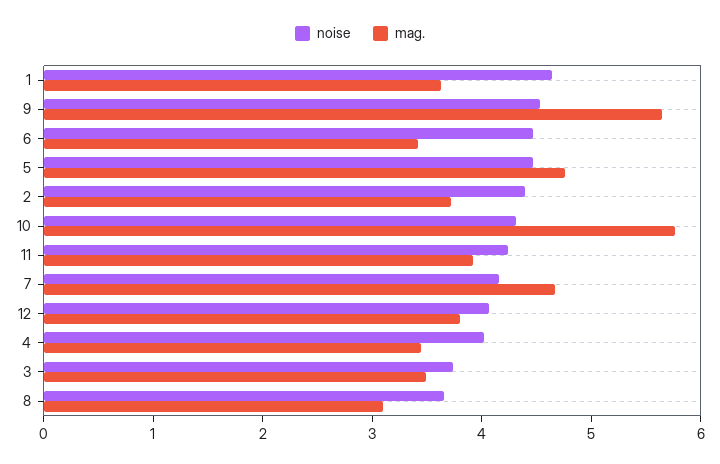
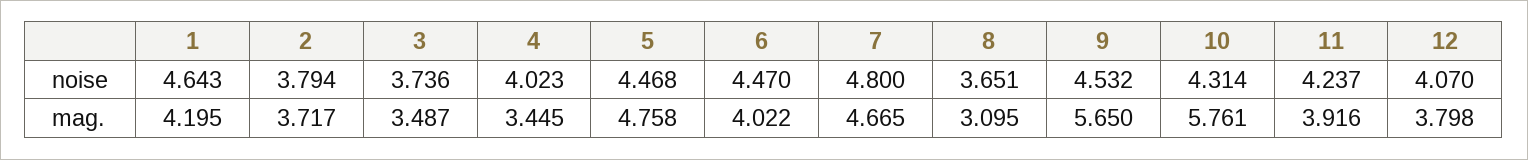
mag., 1: 3.6 -> 4.195
mag., 6: 3.4 -> 4.022
noise, 2: 4.4 -> 3.794
noise, 7: 4.2 -> 4.8

